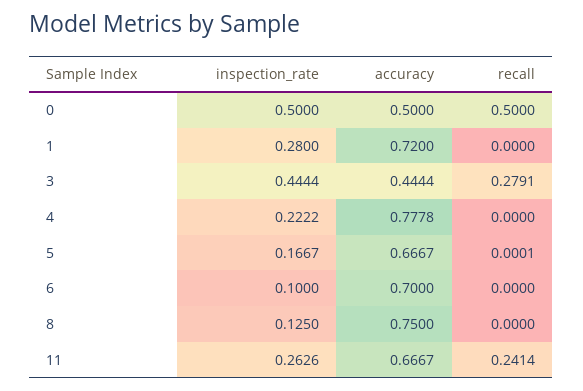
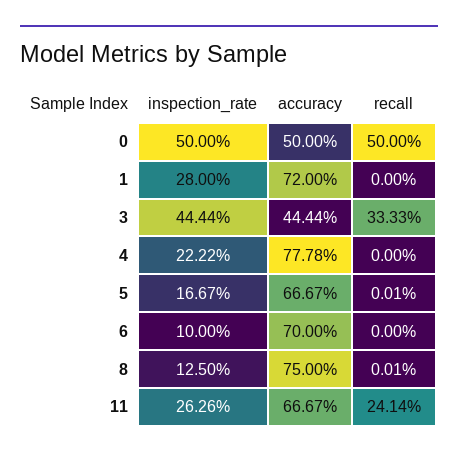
recall, 3: 0.2791 -> 0.3333
recall, 8: 0 -> 0.0001

